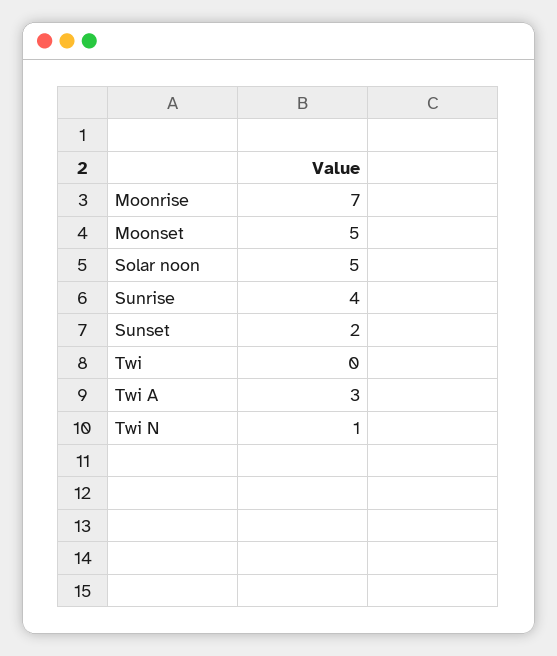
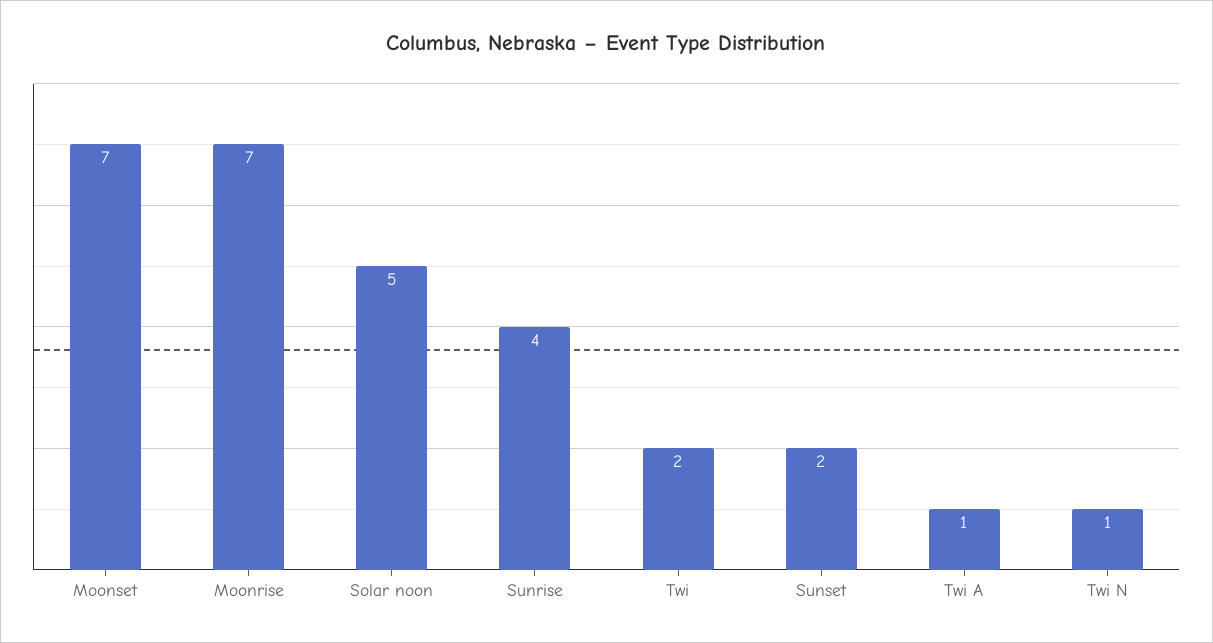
Moonset: 5 -> 7
Twi: 0 -> 2
Twi A: 3 -> 1

